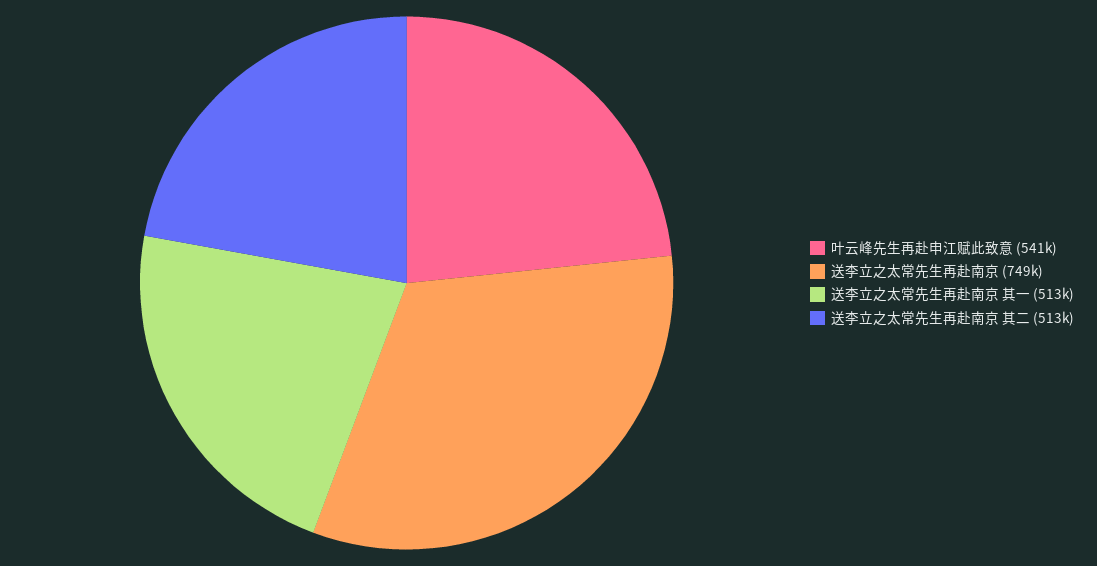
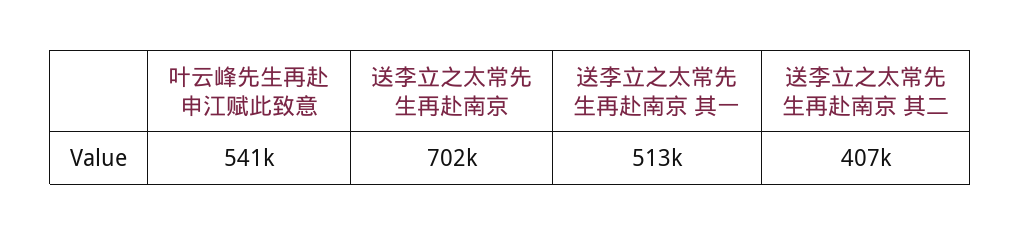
送李立之太常先生再赴南京: 749000 -> 702000
送李立之太常先生再赴南京 其二: 513000 -> 407000

